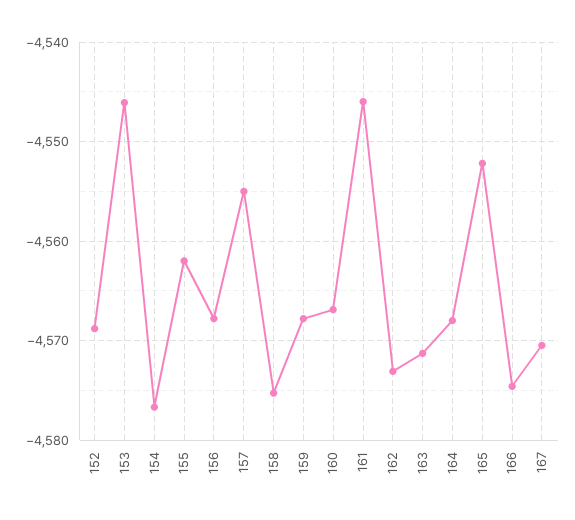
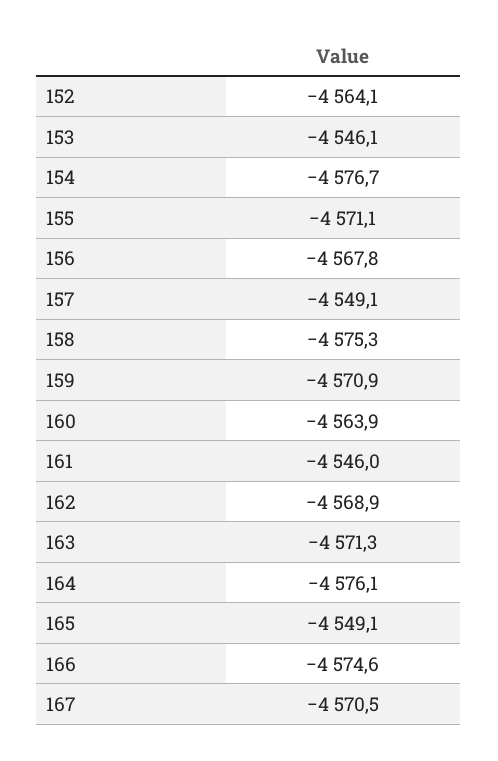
152: -4569 -> -4564.1
155: -4562 -> -4571.1
157: -4555 -> -4549.1
159: -4568 -> -4570.9
160: -4567 -> -4563.9
162: -4573 -> -4568.9
164: -4568 -> -4576.1
165: -4552 -> -4549.1

